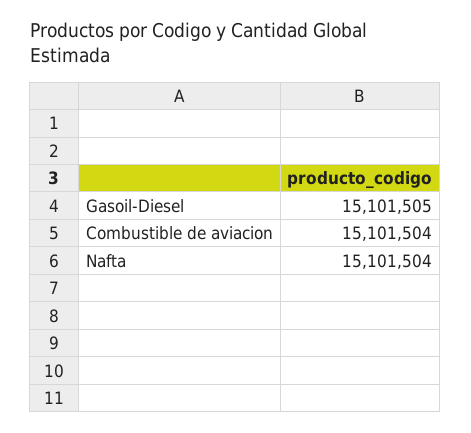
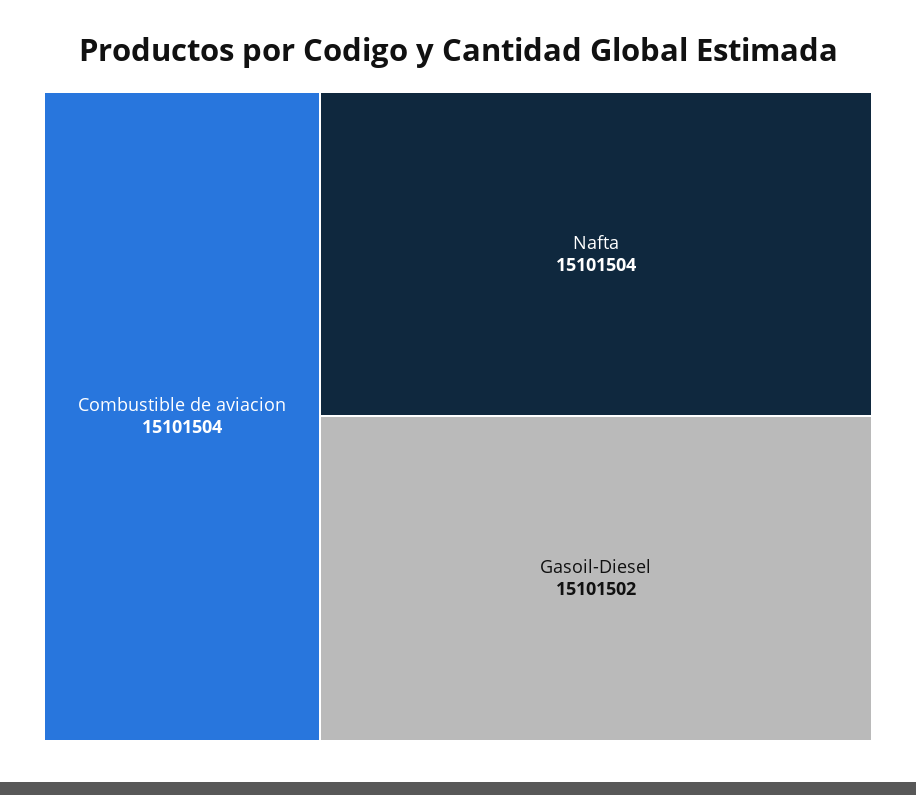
Gasoil-Diesel: 15101505 -> 15101502

